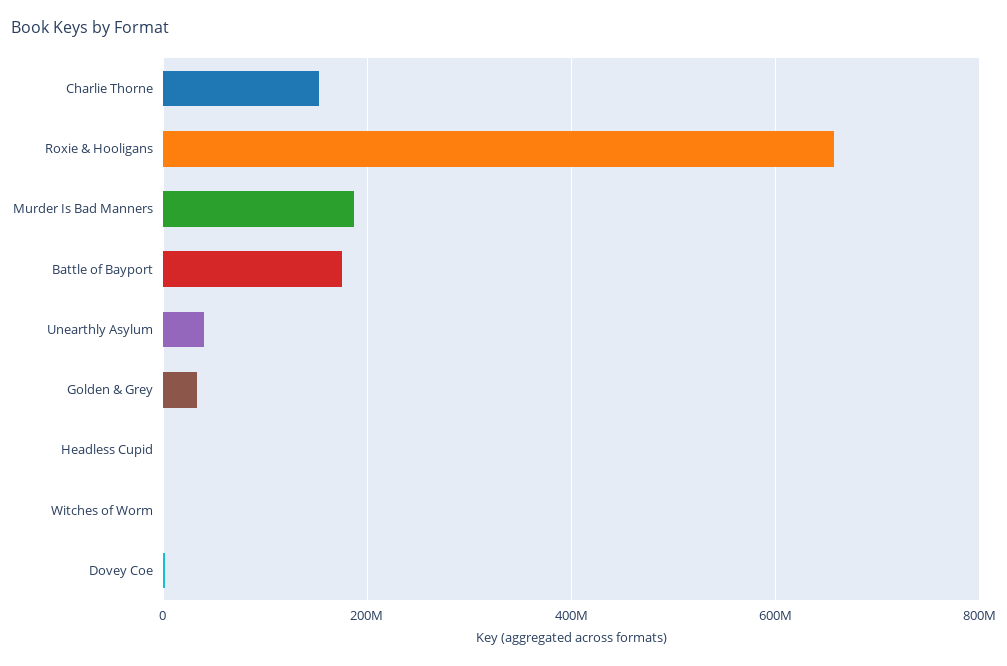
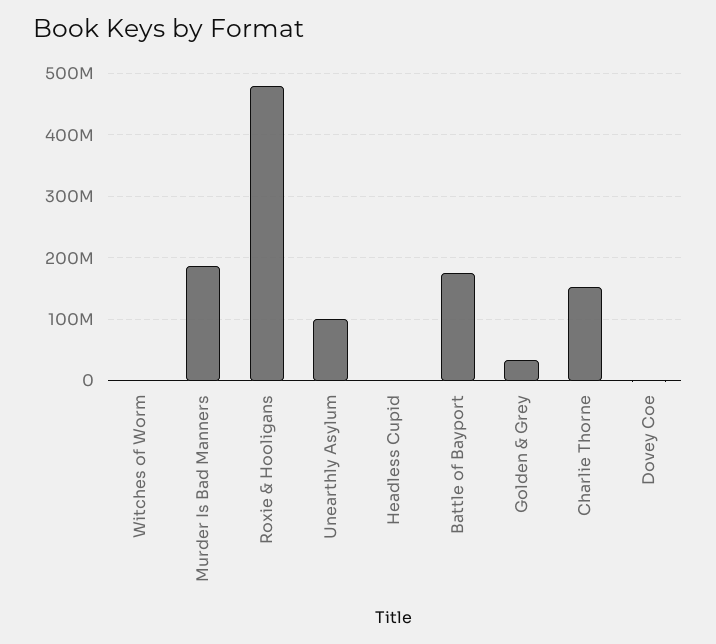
Roxie & Hooligans: 660000000 -> 480000000
Unearthly Asylum: 40000000 -> 100000000

